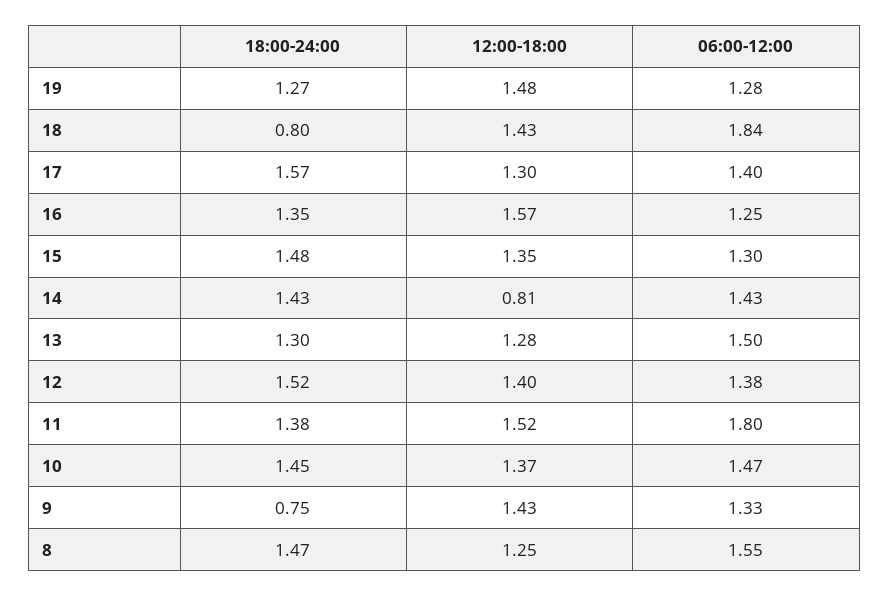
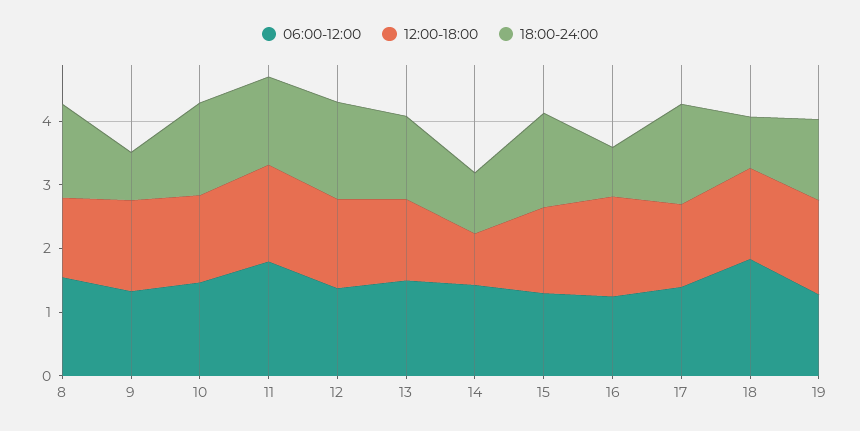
18:00-24:00, 16: 1.35 -> 0.8
18:00-24:00, 14: 1.43 -> 1

